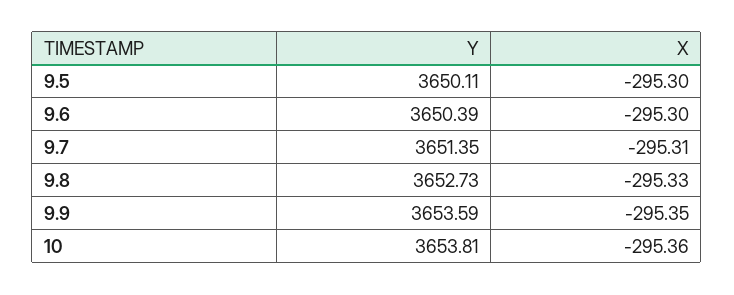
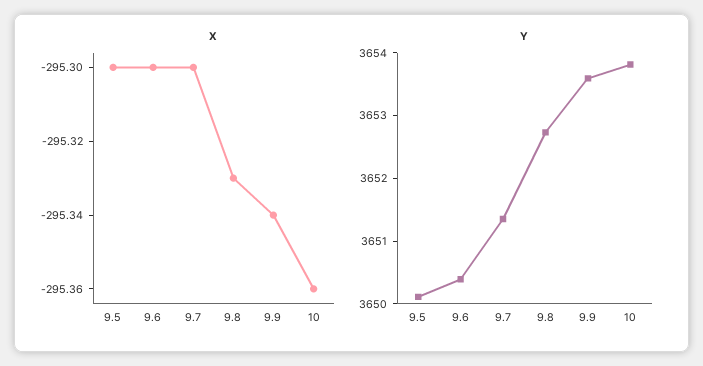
X, 9.7: -295.31 -> -295.3
X, 9.9: -295.35 -> -295.34

